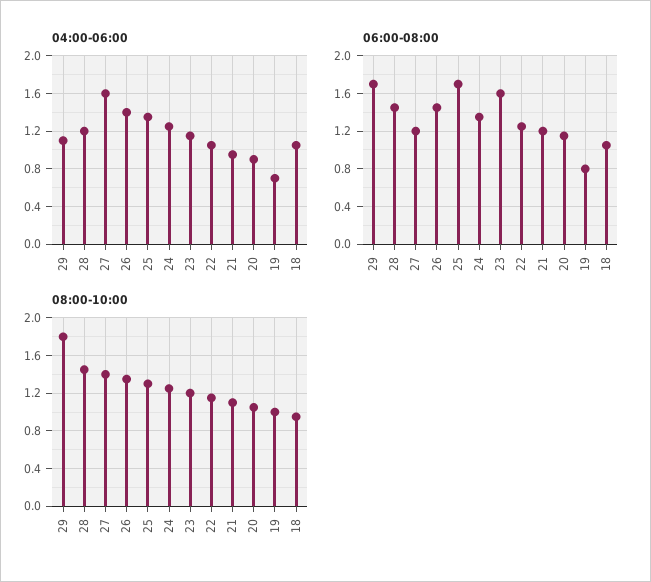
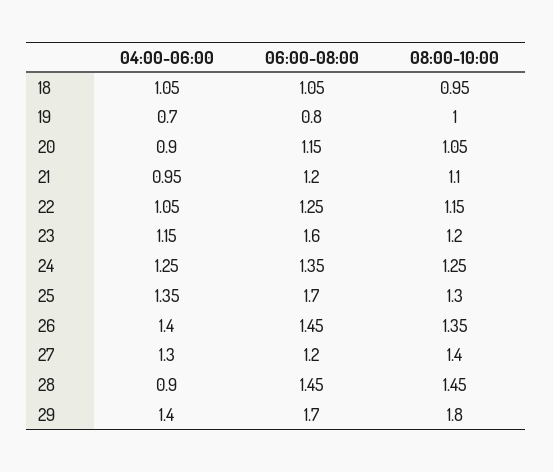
04:00-06:00, 29: 1.1 -> 1.4
04:00-06:00, 28: 1.2 -> 0.9
04:00-06:00, 27: 1.6 -> 1.3

